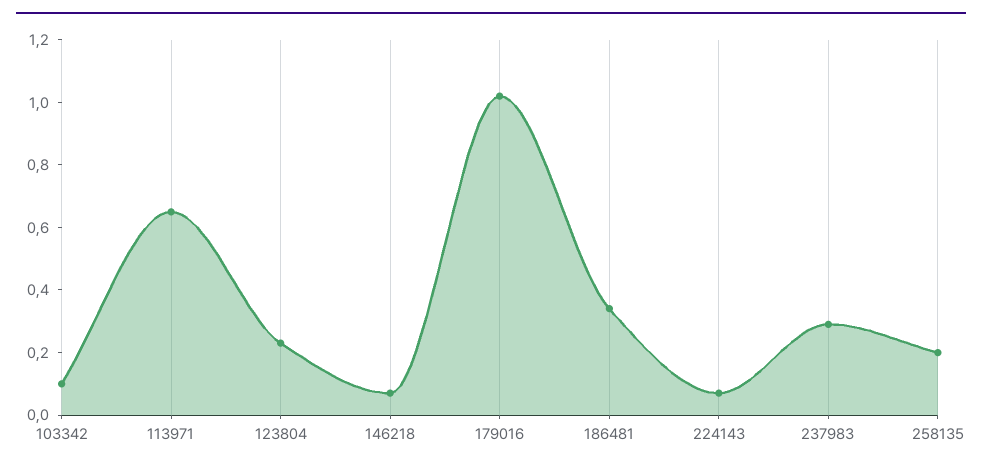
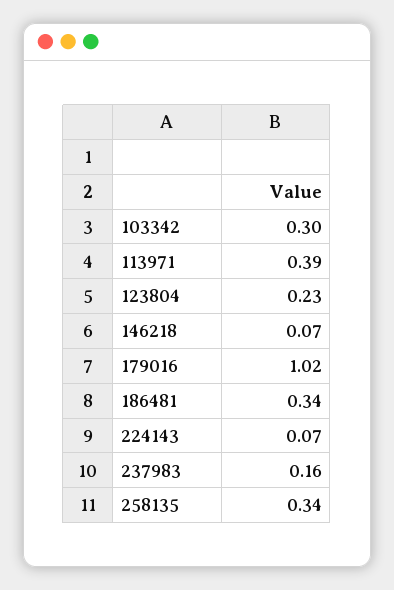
103342: 0.1 -> 0.3
113971: 0.65 -> 0.39
237983: 0.3 -> 0.16
258135: 0.2 -> 0.34

